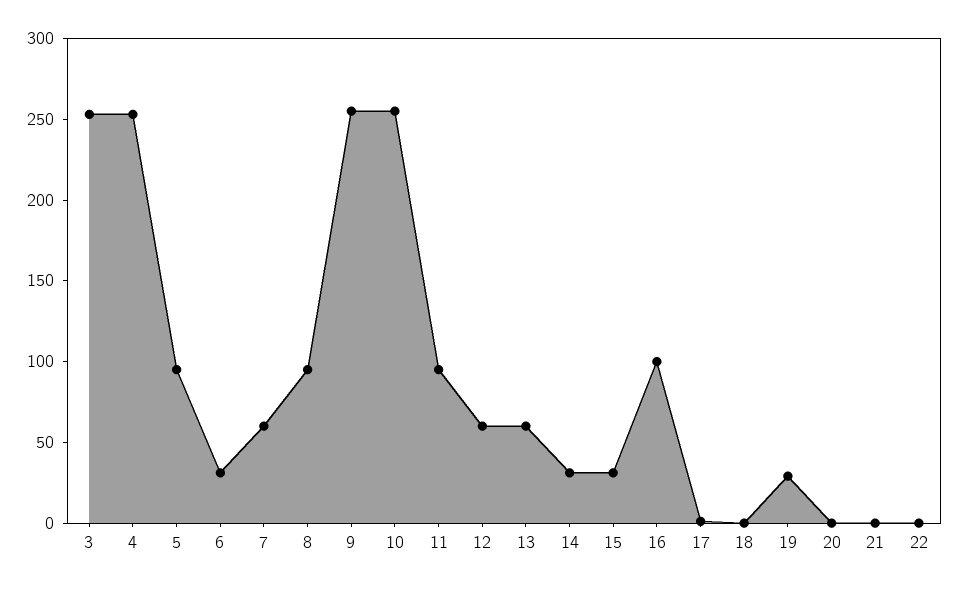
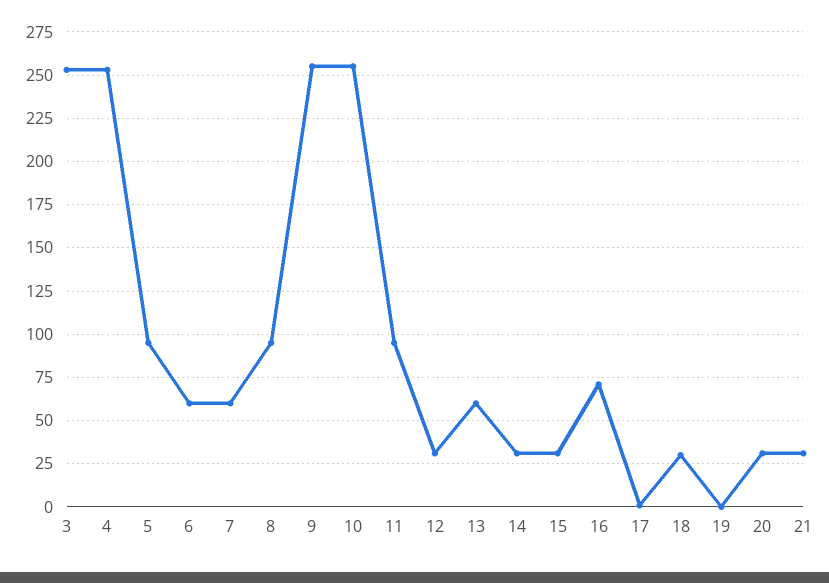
6: 30 -> 60
12: 60 -> 30
16: 100 -> 70
18: 0 -> 30
19: 30 -> 0
20: 0 -> 30
21: 0 -> 30
22: 0 -> none

